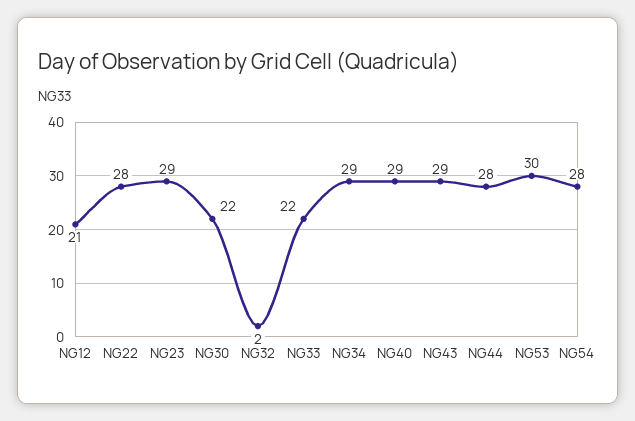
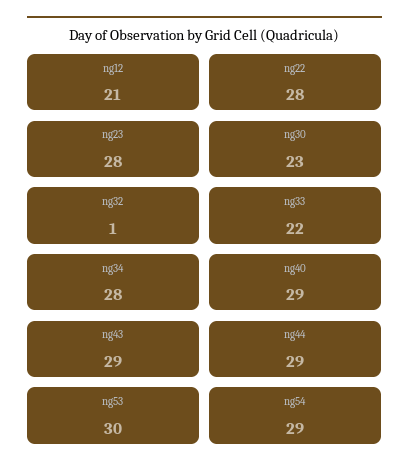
NG23: 29 -> 28
NG30: 22 -> 23
NG32: 2 -> 1
NG34: 29 -> 28
NG44: 28 -> 29
NG54: 28 -> 29

